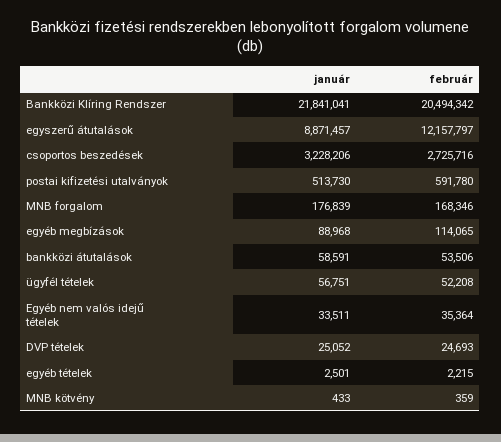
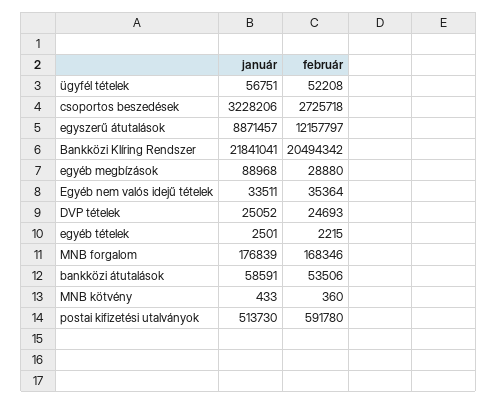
február, csoportos beszedések: 2725716 -> 2725718
február, egyéb megbízások: 114065 -> 28880
február, MNB kötvény: 359 -> 360

